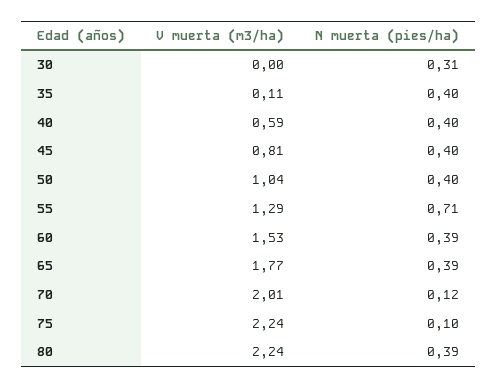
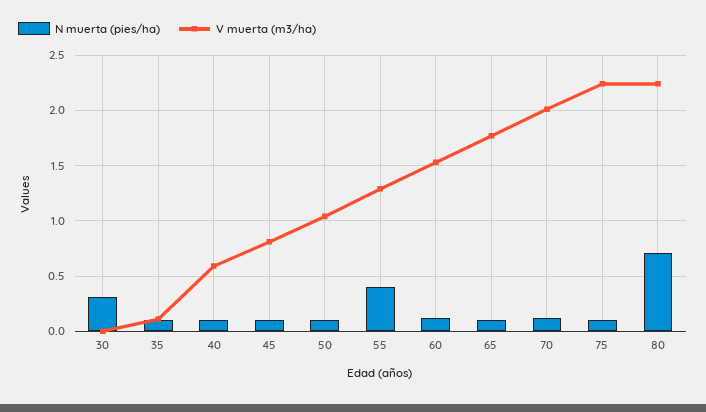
N muerta (pies/ha), 35: 0.4 -> 0.1
N muerta (pies/ha), 40: 0.4 -> 0.1
N muerta (pies/ha), 45: 0.4 -> 0.1
N muerta (pies/ha), 50: 0.4 -> 0.1
N muerta (pies/ha), 55: 0.71 -> 0.4
N muerta (pies/ha), 60: 0.39 -> 0.1
N muerta (pies/ha), 65: 0.39 -> 0.1
N muerta (pies/ha), 80: 0.39 -> 0.7

